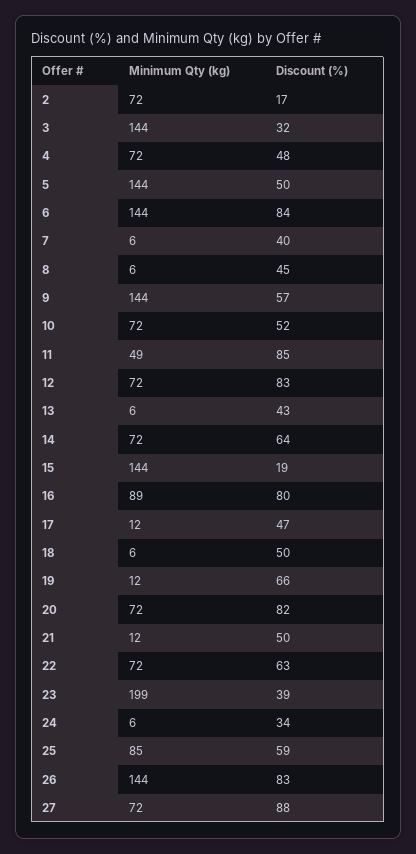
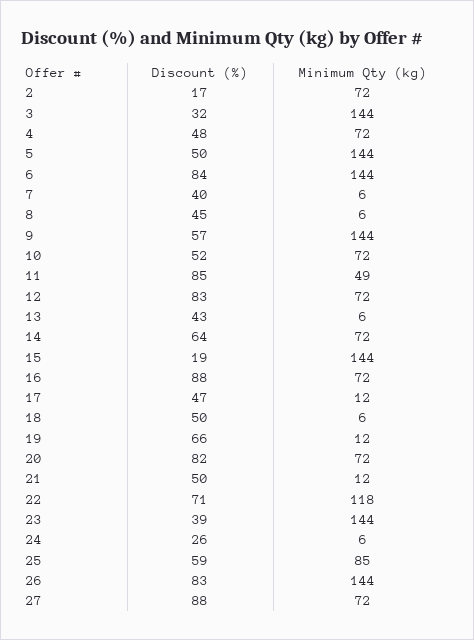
Minimum Qty (kg), 16: 89 -> 72
Discount (%), 16: 80 -> 88
Minimum Qty (kg), 22: 72 -> 118
Discount (%), 22: 63 -> 71
Minimum Qty (kg), 23: 199 -> 144
Discount (%), 24: 34 -> 26

